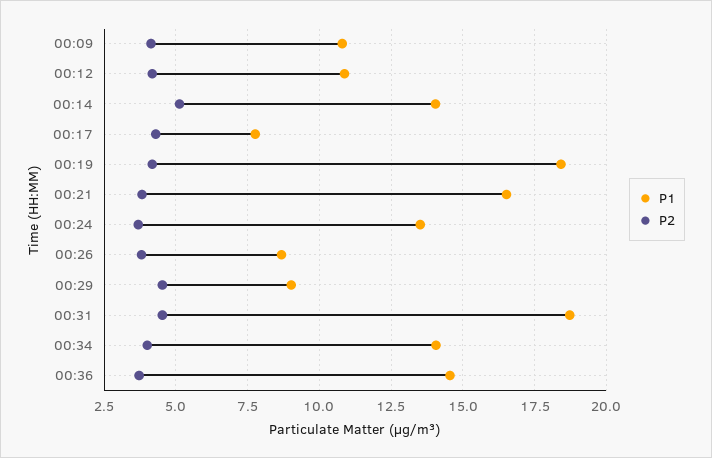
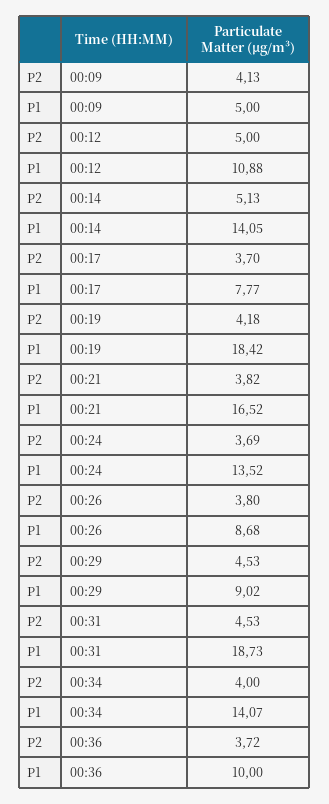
P1, 00:09: 10.75 -> 5
P2, 00:12: 4.25 -> 5
P2, 00:17: 4.25 -> 3.7
P1, 00:36: 14.5 -> 10

